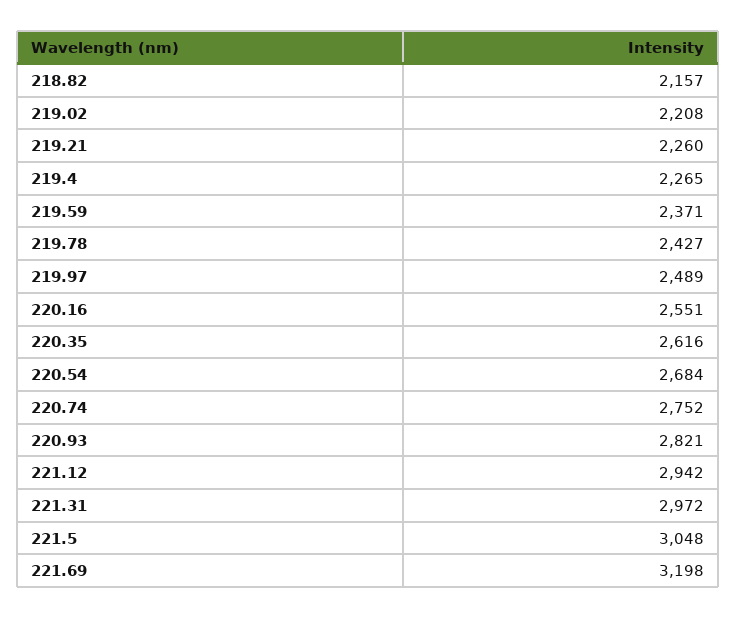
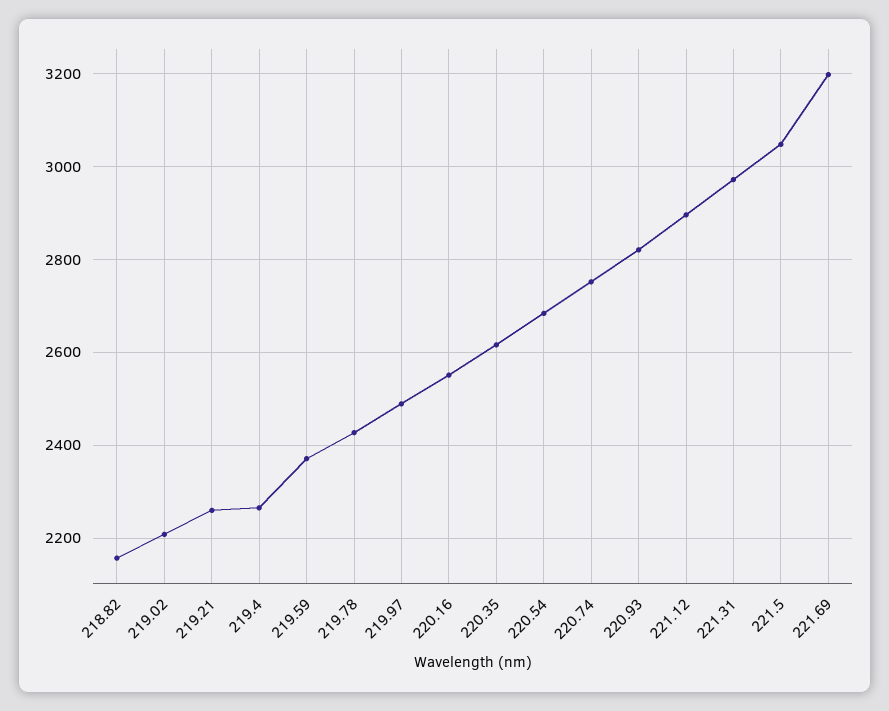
221.12: 2942 -> 2900

